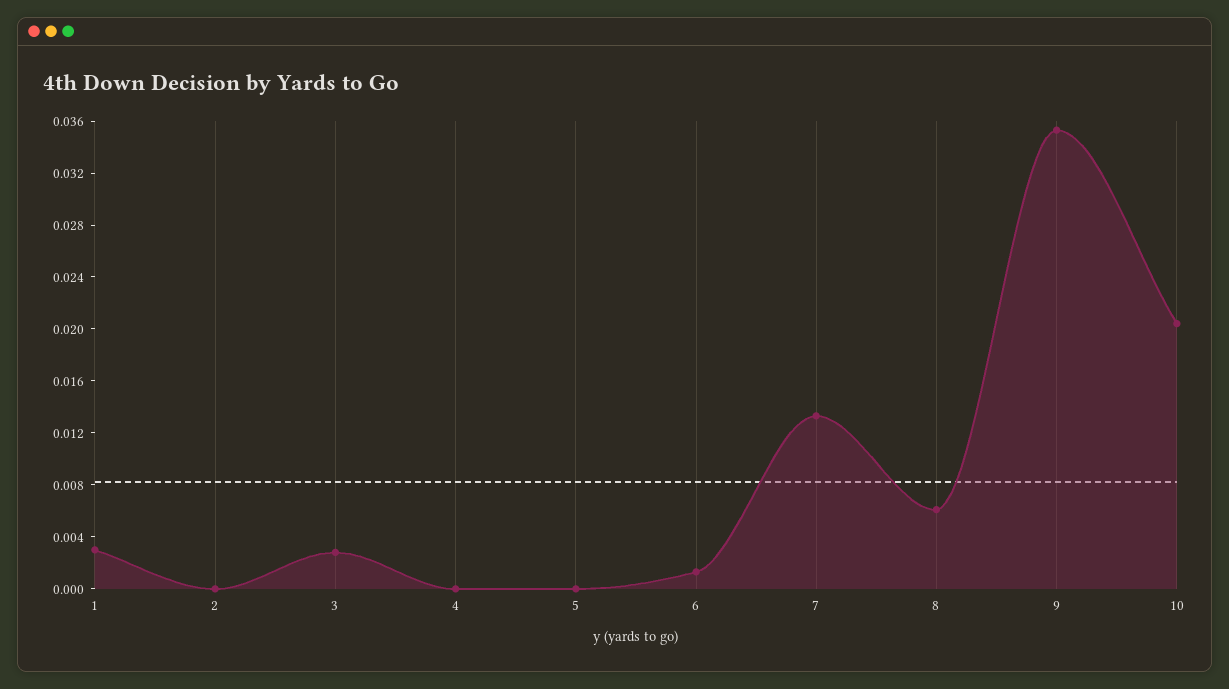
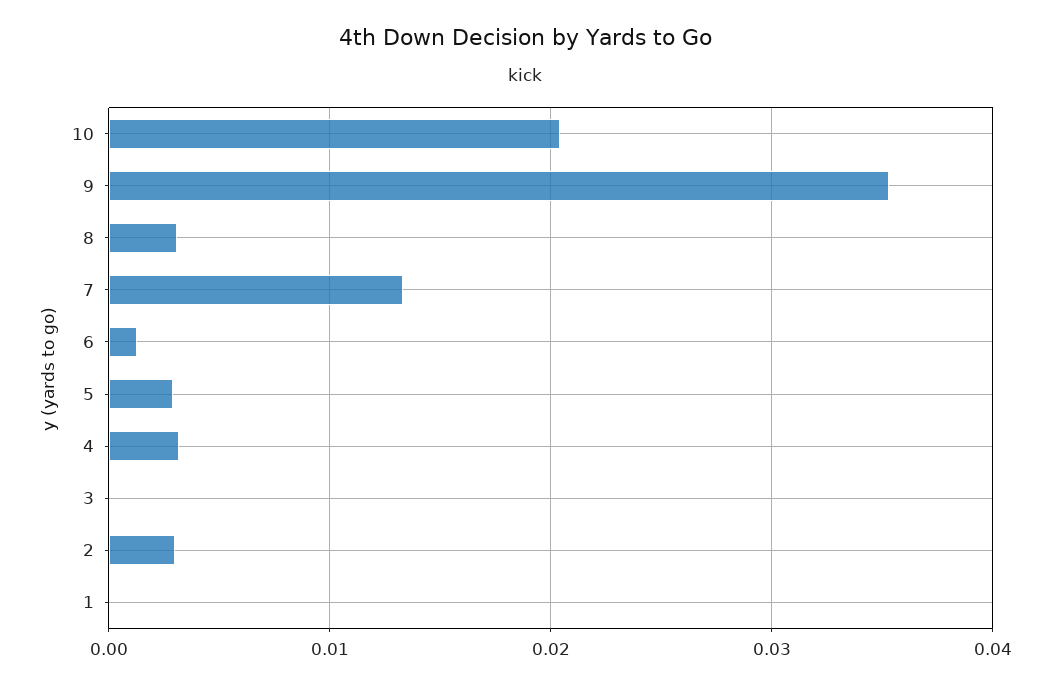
1: 0.003 -> 0
2: 0 -> 0.003
3: 0.003 -> 0
4: 0 -> 0.003
5: 0 -> 0.003
8: 0.006 -> 0.003

